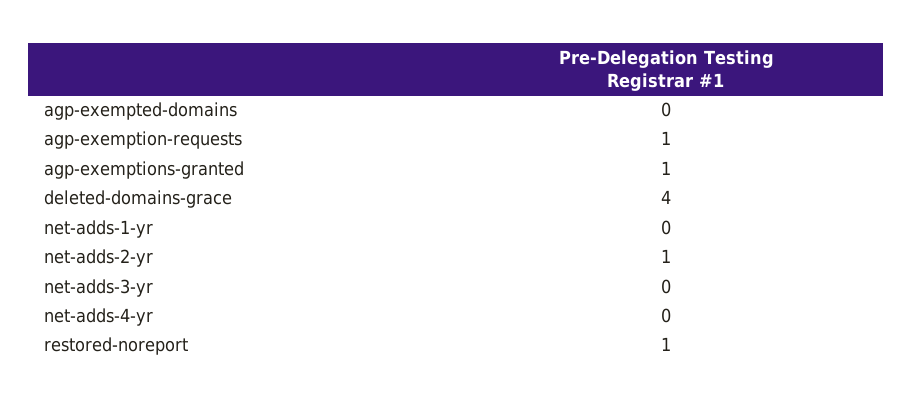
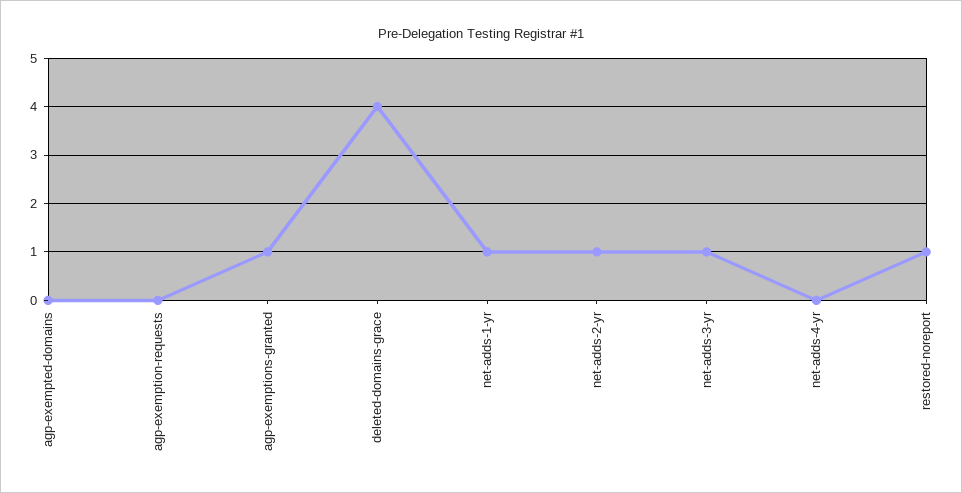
agp-exemption-requests: 1 -> 0
net-adds-1-yr: 0 -> 1
net-adds-3-yr: 0 -> 1

